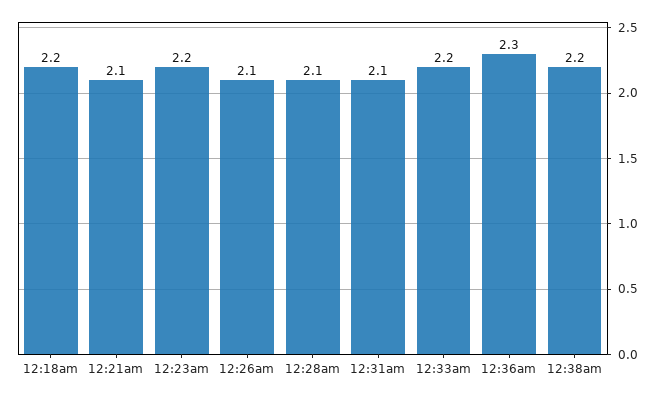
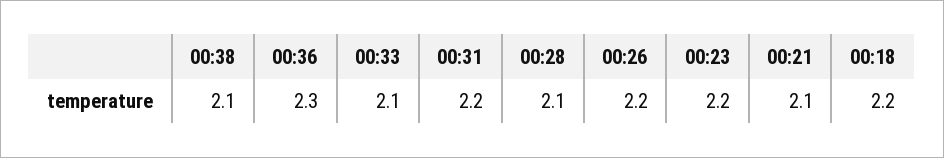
12:26am: 2.1 -> 2.2
12:31am: 2.1 -> 2.2
12:33am: 2.2 -> 2.1
12:38am: 2.2 -> 2.1

